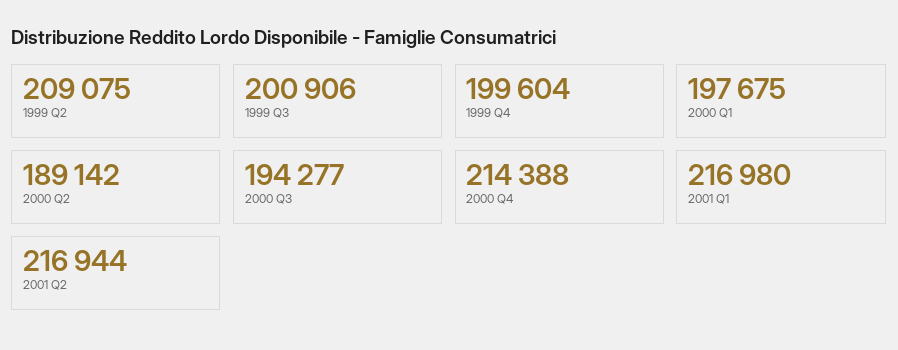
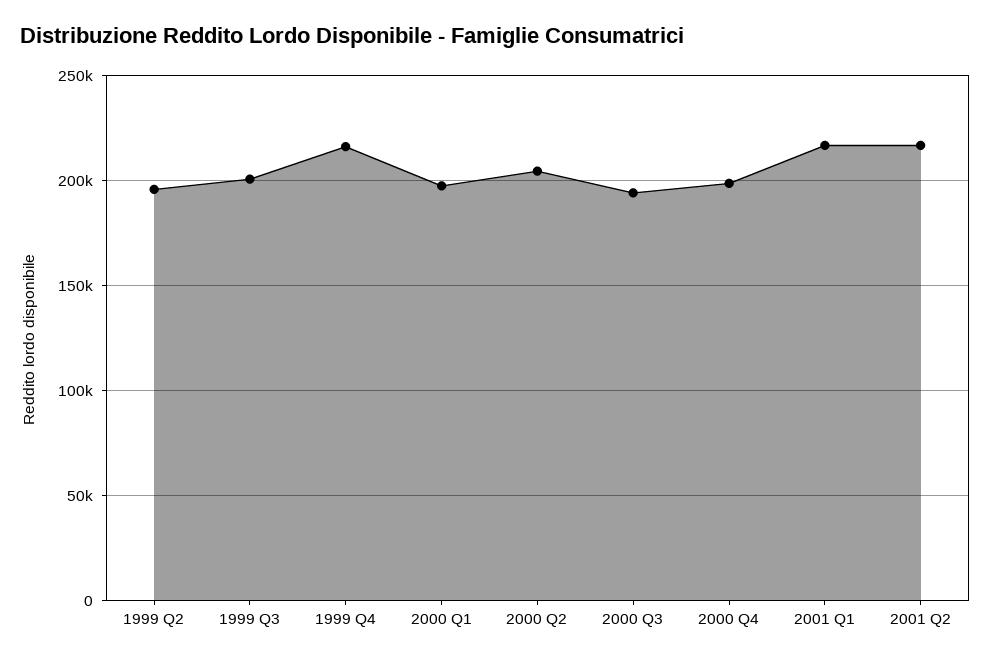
1999 Q2: 209075 -> 195000
1999 Q4: 199604 -> 215000
2000 Q2: 189142 -> 205000
2000 Q4: 214388 -> 200000

